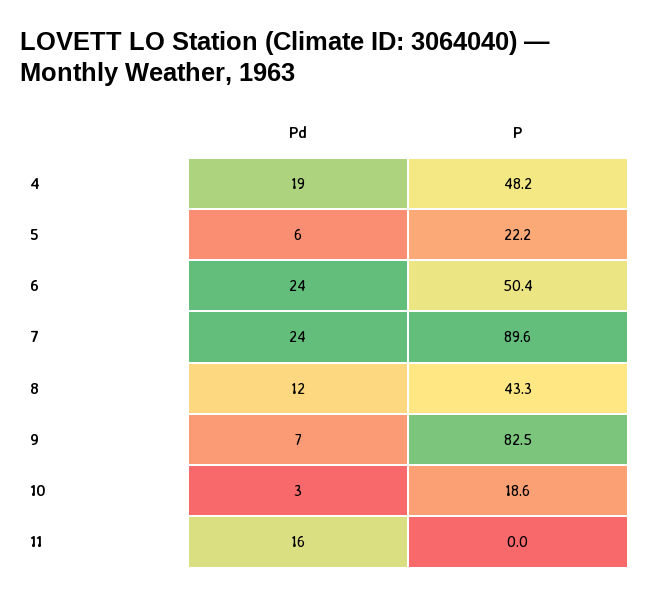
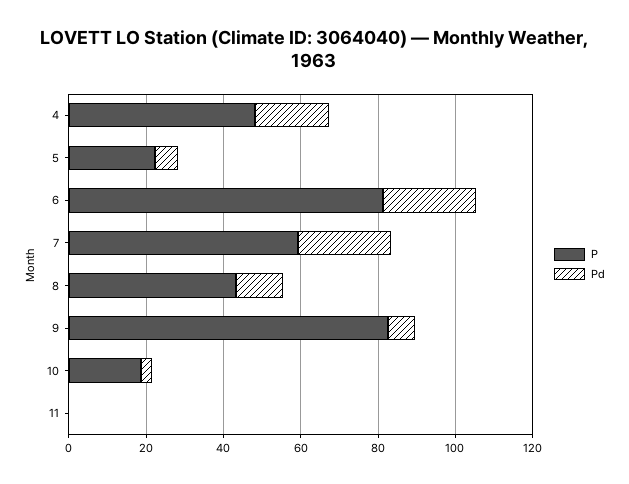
P, 6: 50.4 -> 80
P, 7: 89.6 -> 60
Pd, 11: 16 -> 0

